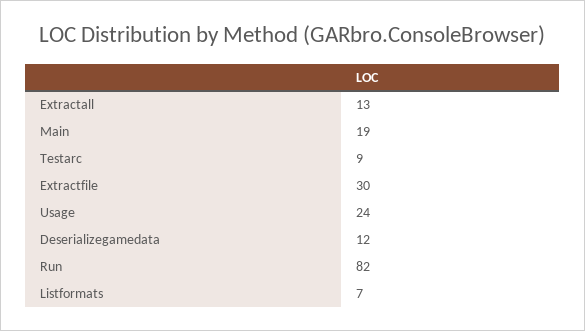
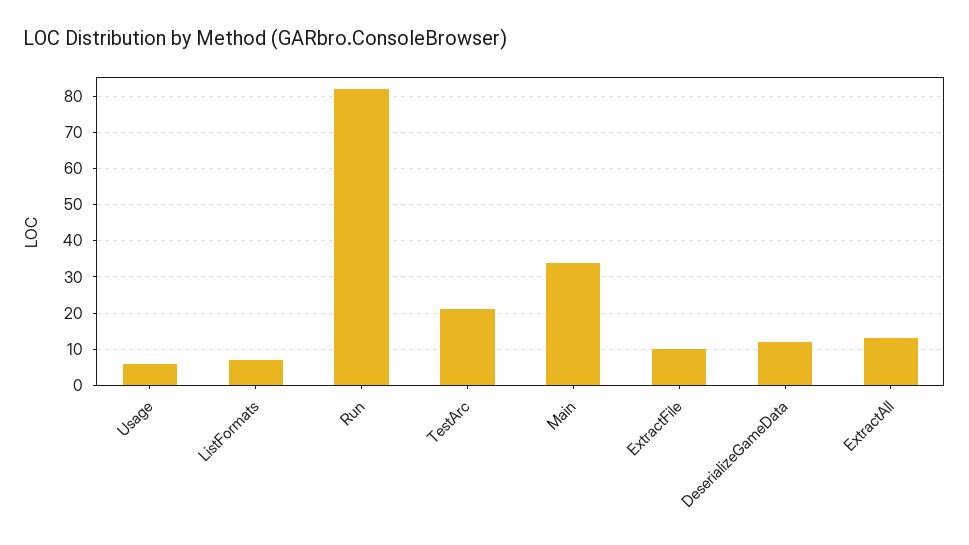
Main: 19 -> 35
Testarc: 9 -> 20
Extractfile: 30 -> 10
Usage: 24 -> 5

